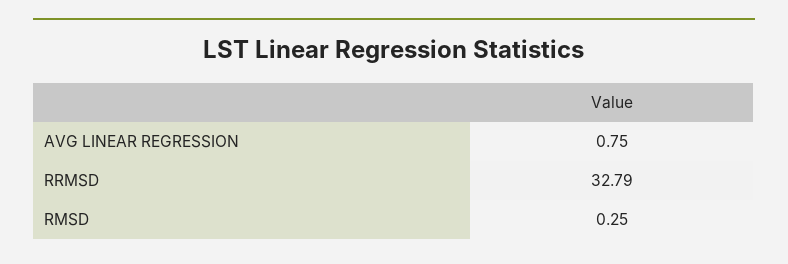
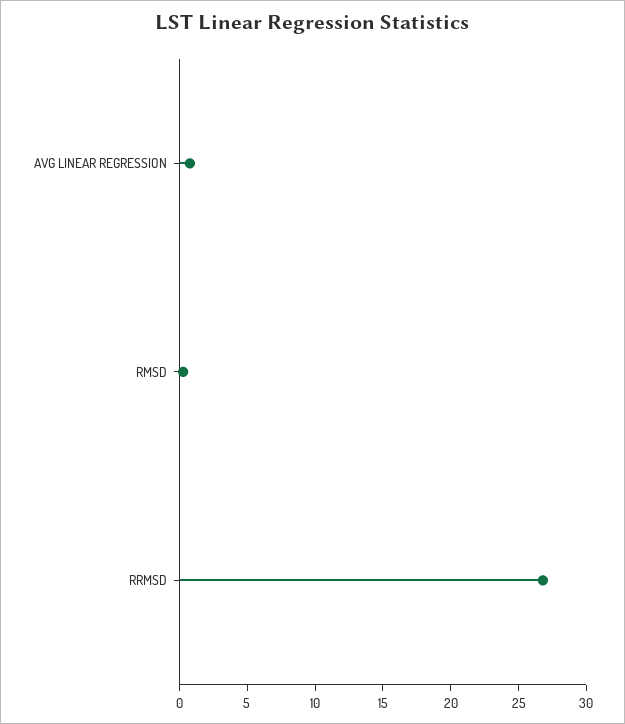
RRMSD: 32.79 -> 27

